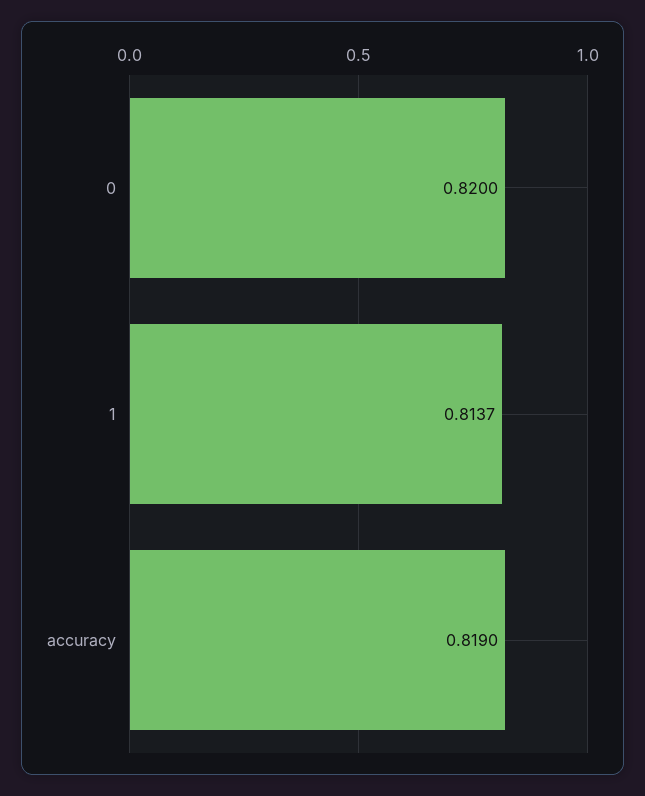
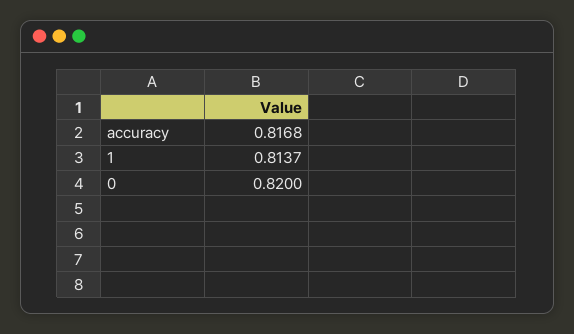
accuracy: 0.819 -> 0.8168

